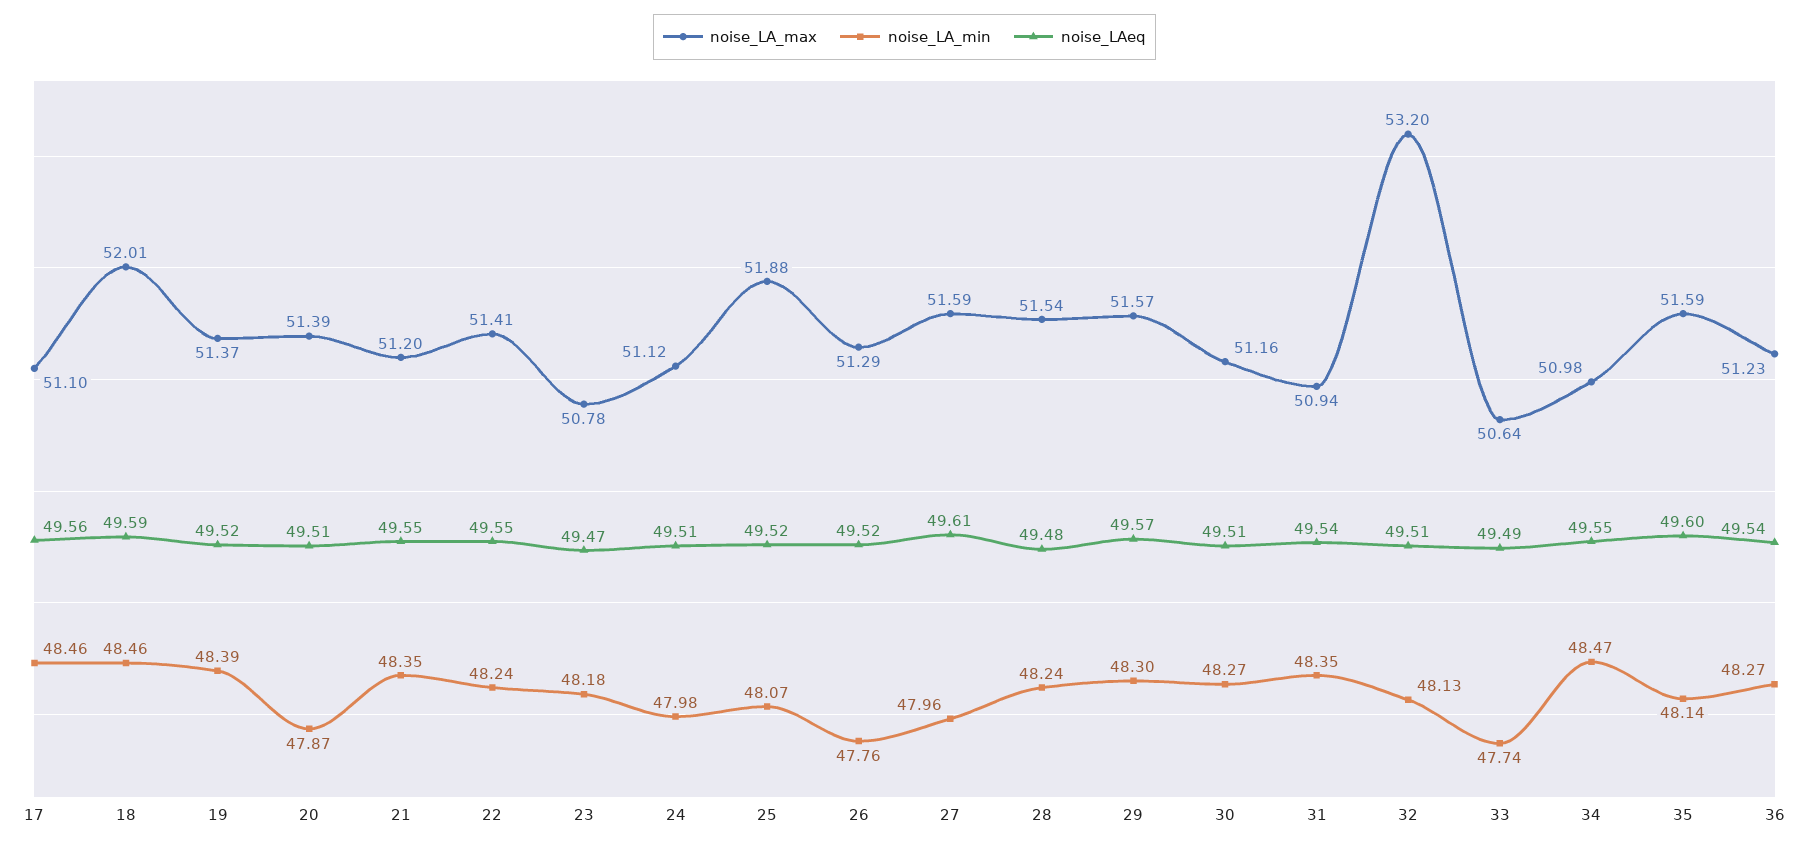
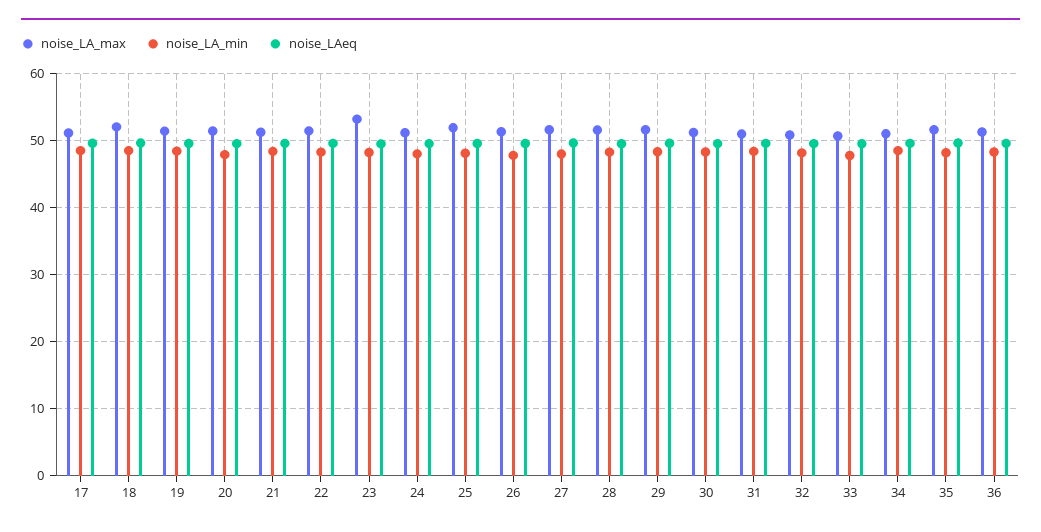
noise_LA_max, 23: 50.78 -> 53
noise_LA_max, 32: 53.2 -> 51

